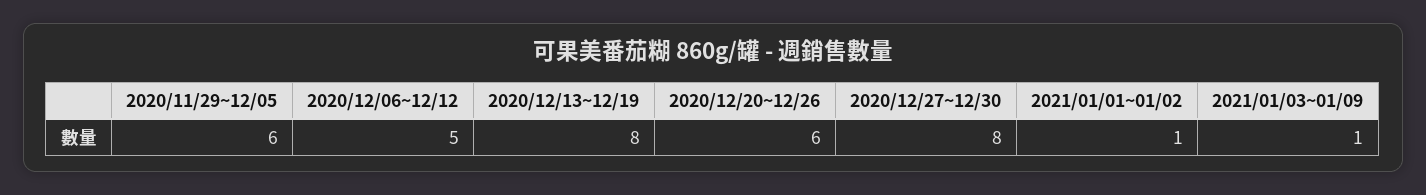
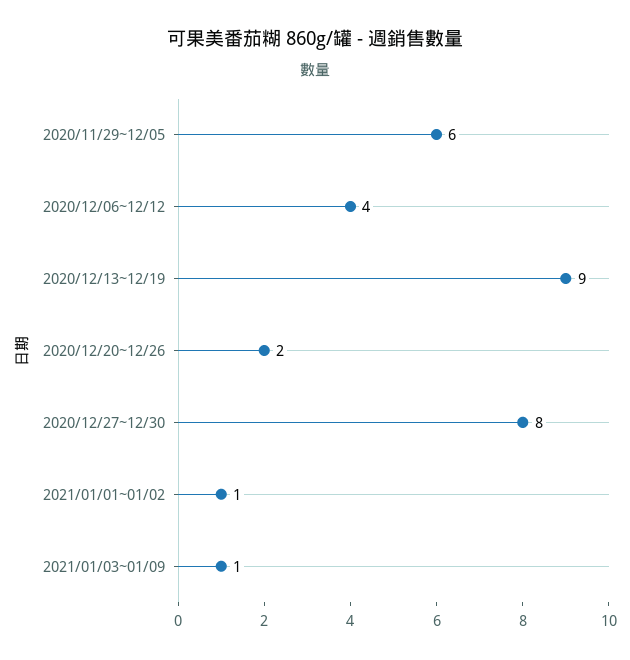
2020/12/06~12/12: 5 -> 4
2020/12/13~12/19: 8 -> 9
2020/12/20~12/26: 6 -> 2

